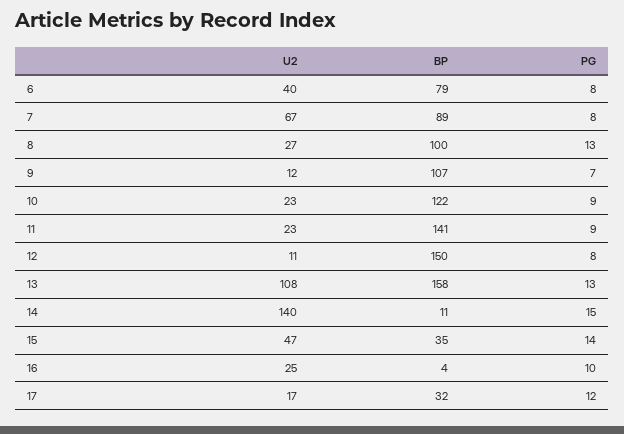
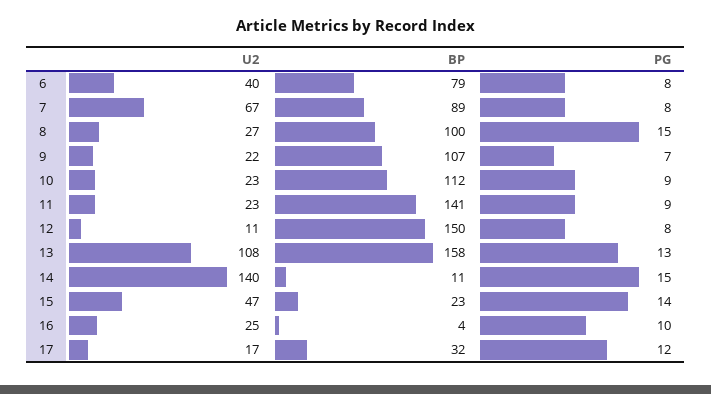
PG, 8: 13 -> 15
U2, 9: 12 -> 22
BP, 10: 122 -> 112
BP, 15: 35 -> 23

